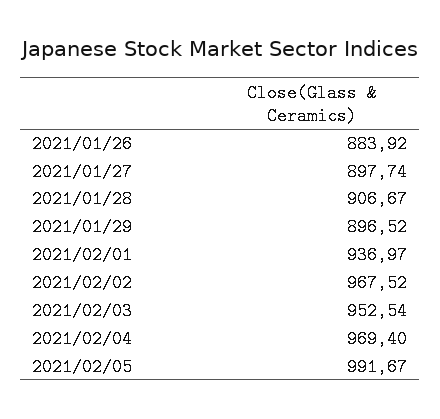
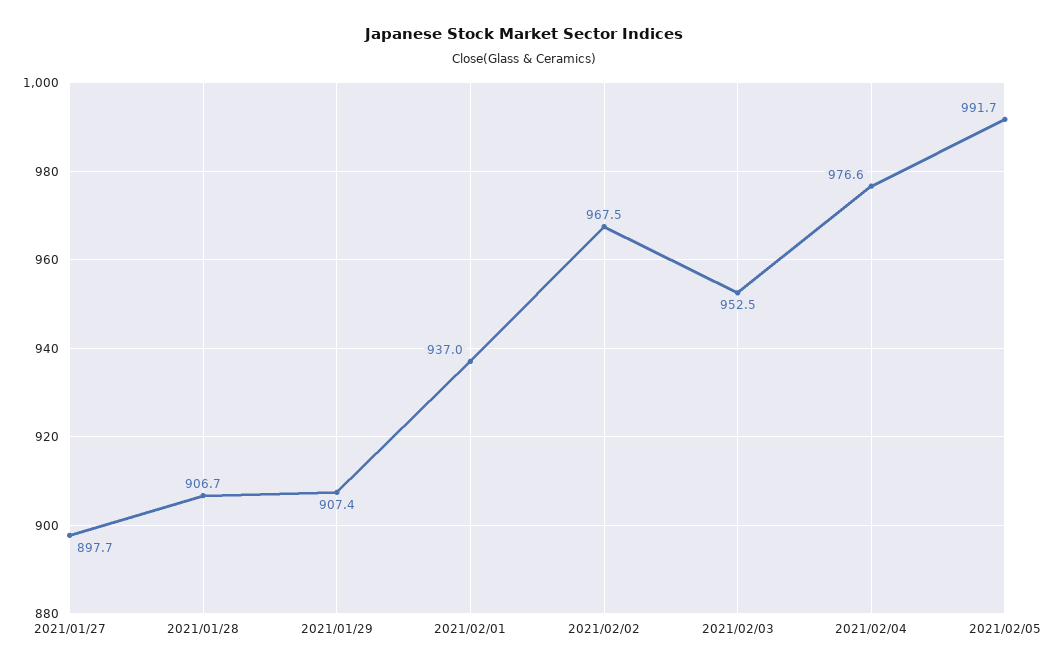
2021/01/26: 883.92 -> none
2021/01/29: 896.52 -> 907.4
2021/02/04: 969.4 -> 976.6

